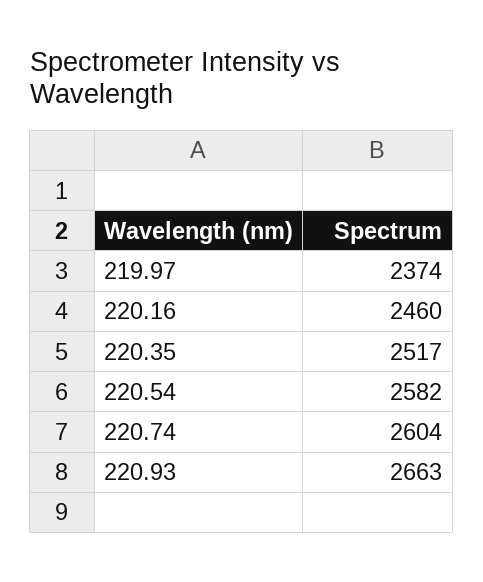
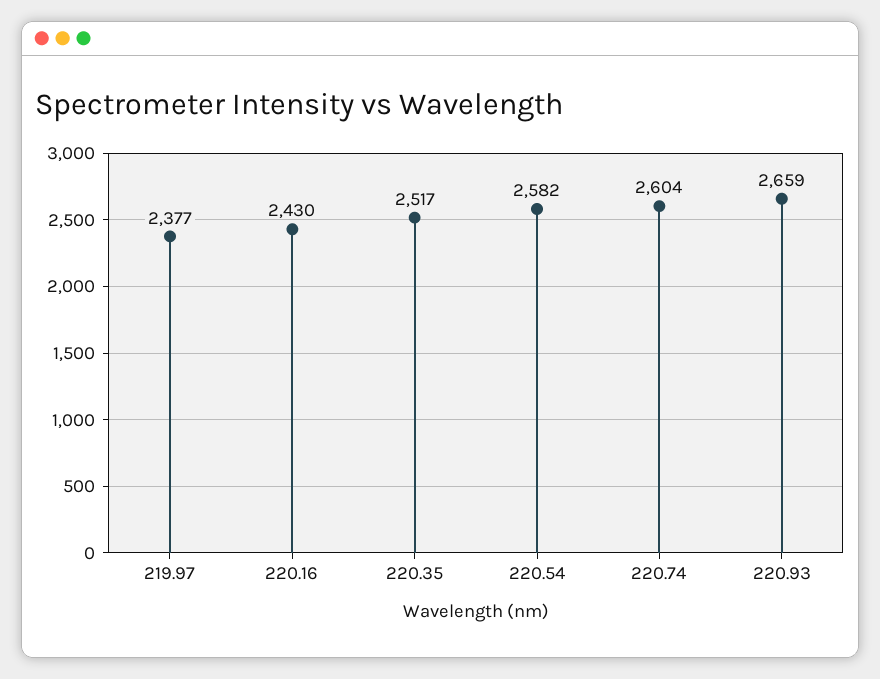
219.97: 2374 -> 2377
220.16: 2460 -> 2430
220.93: 2663 -> 2659

